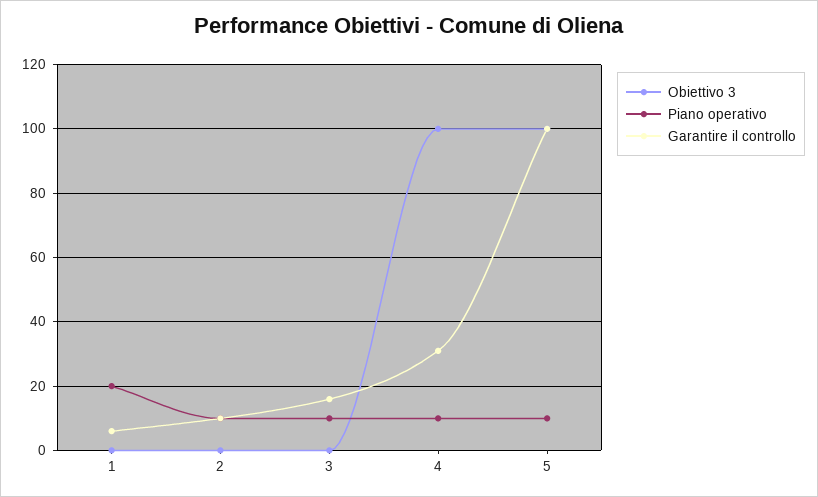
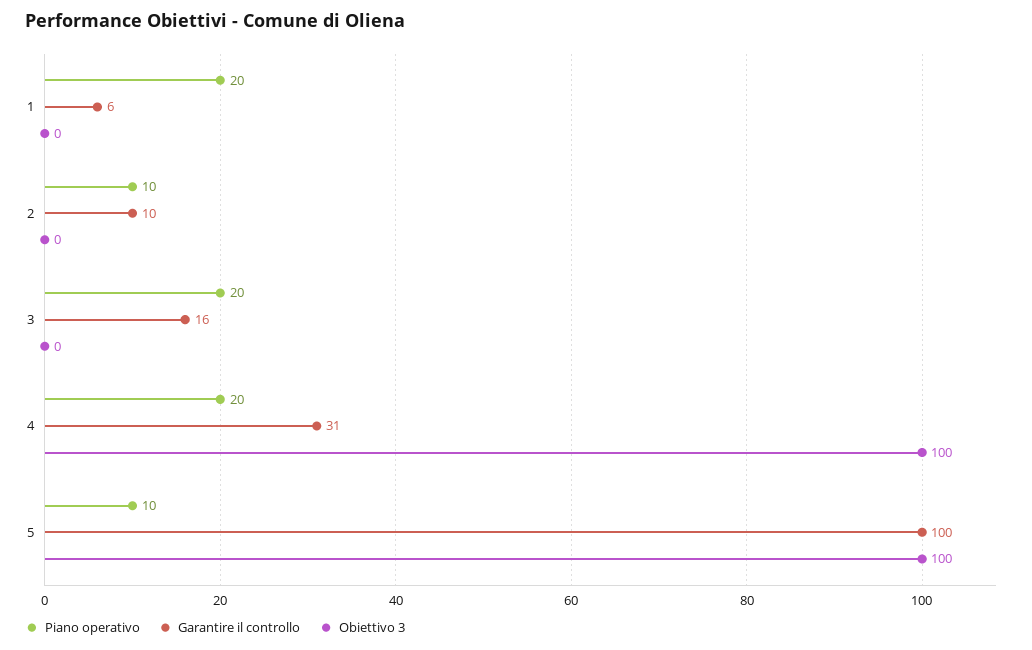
Piano operativo, 3: 10 -> 20
Piano operativo, 4: 10 -> 20

